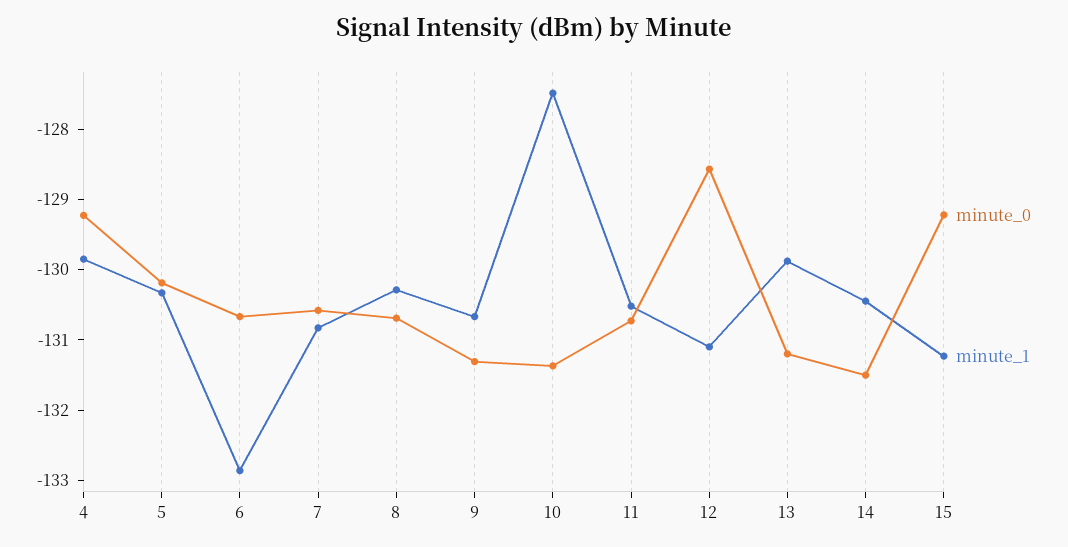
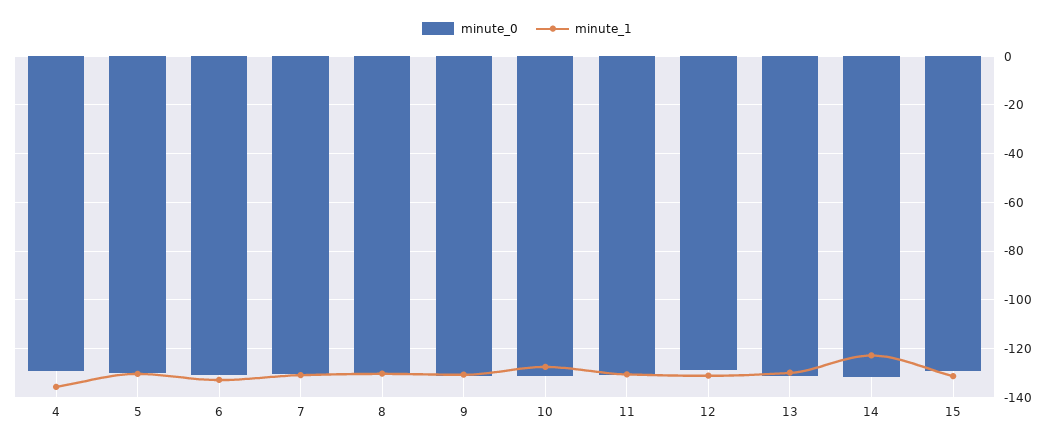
minute_1, 4: -129.8 -> -135
minute_1, 14: -130.4 -> -122.5

